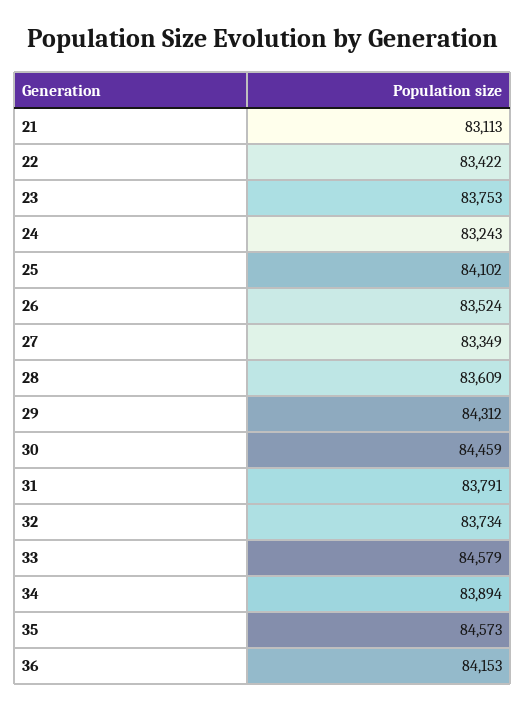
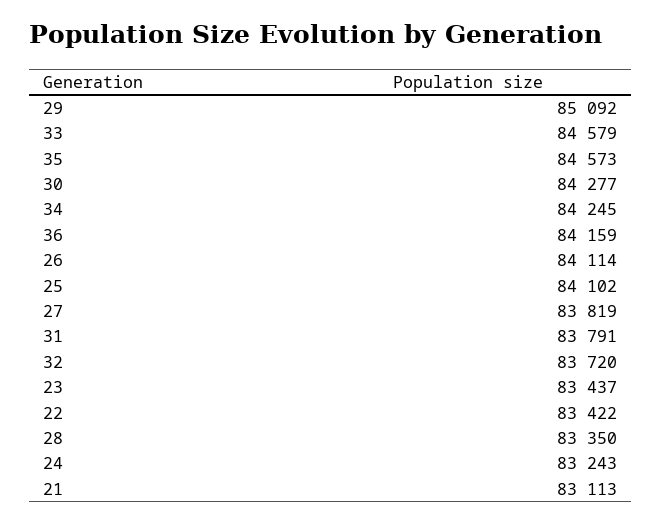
23: 83753 -> 83437
26: 83524 -> 84114
27: 83349 -> 83819
28: 83609 -> 83350
29: 84312 -> 85092
30: 84459 -> 84277
32: 83734 -> 83720
34: 83894 -> 84245
36: 84153 -> 84159

